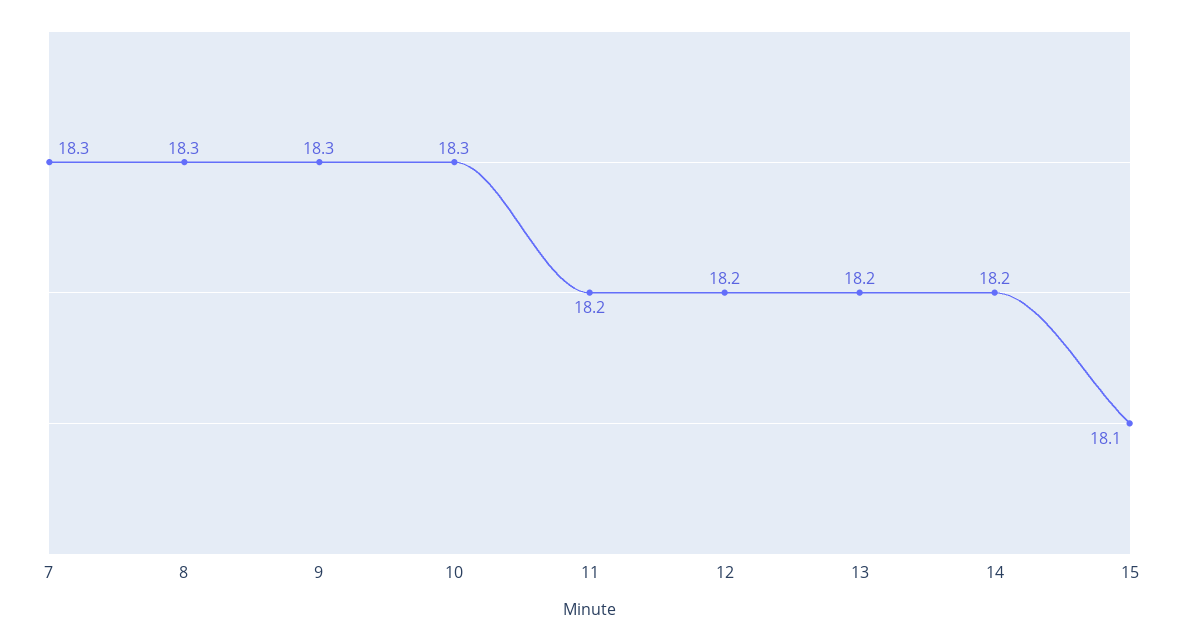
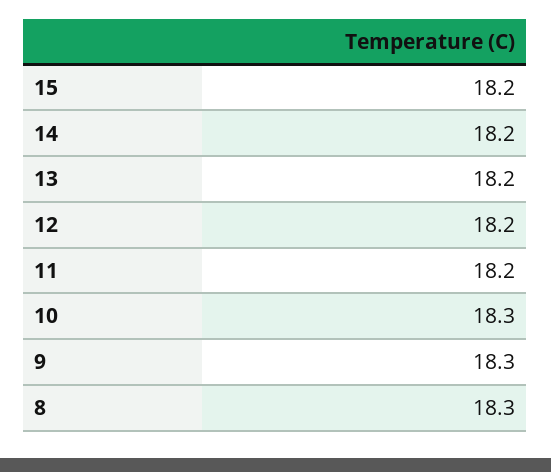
7: 18.3 -> none
15: 18.1 -> 18.2

